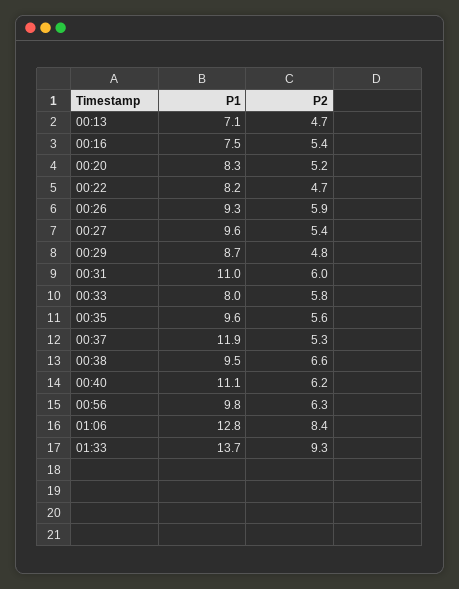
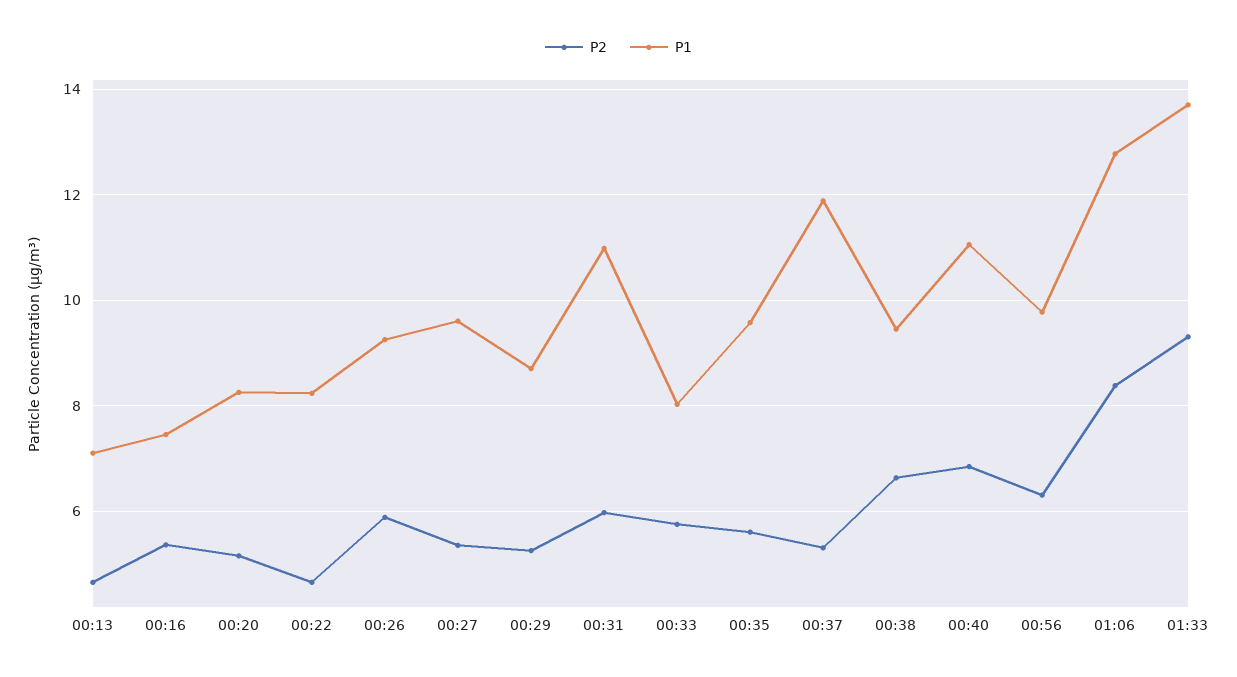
P2, 00:29: 4.8 -> 5.2
P2, 00:40: 6.2 -> 6.8

